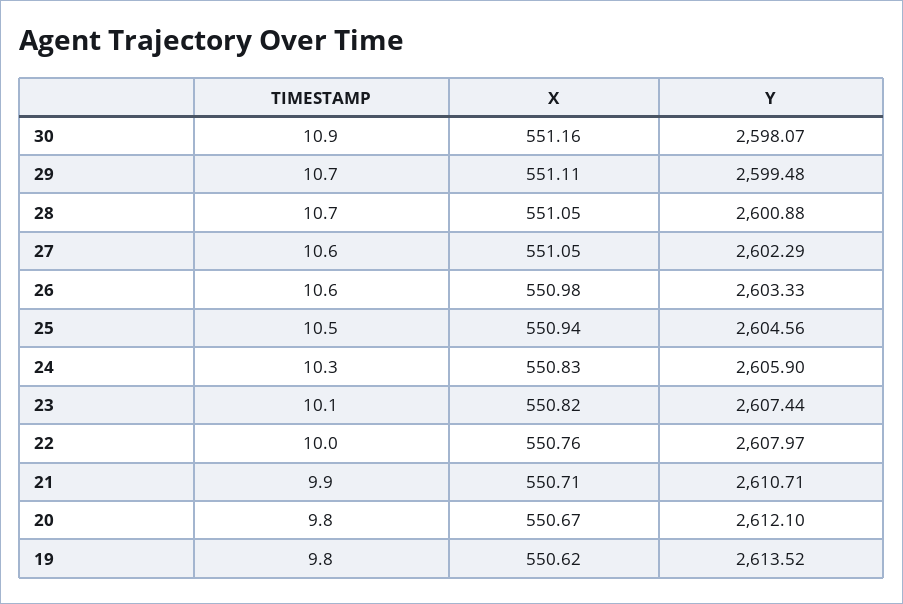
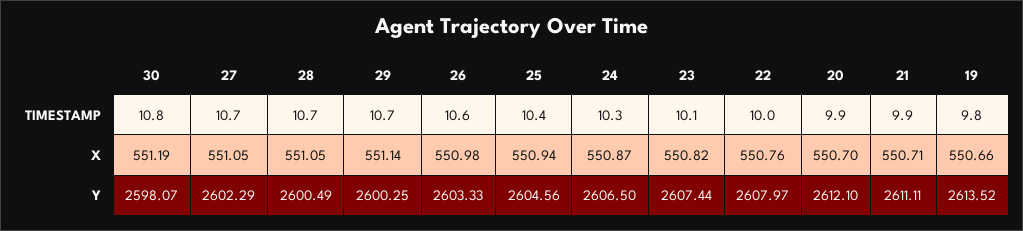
TIMESTAMP, 30: 10.9 -> 10.8
X, 30: 551.16 -> 551.19
X, 29: 551.11 -> 551.14
Y, 29: 2599.48 -> 2600.25
Y, 28: 2600.88 -> 2600.49
TIMESTAMP, 27: 10.6 -> 10.7
TIMESTAMP, 25: 10.5 -> 10.4
X, 24: 550.83 -> 550.87
Y, 24: 2605.9 -> 2606.5
Y, 21: 2610.71 -> 2611.11
TIMESTAMP, 20: 9.8 -> 9.9
X, 20: 550.67 -> 550.7
X, 19: 550.62 -> 550.66

